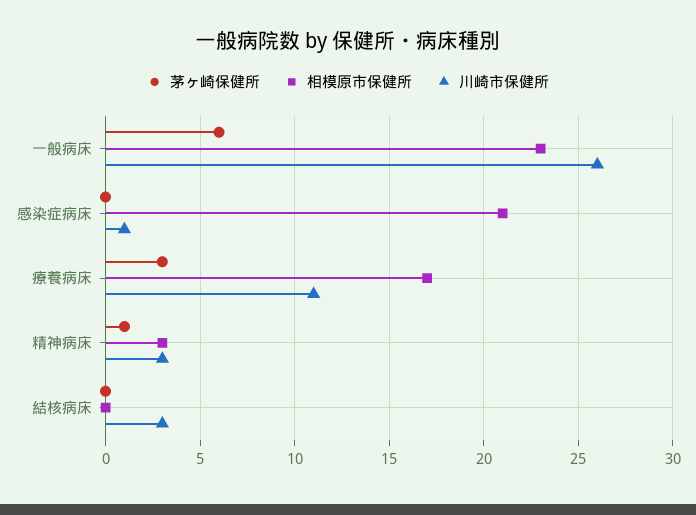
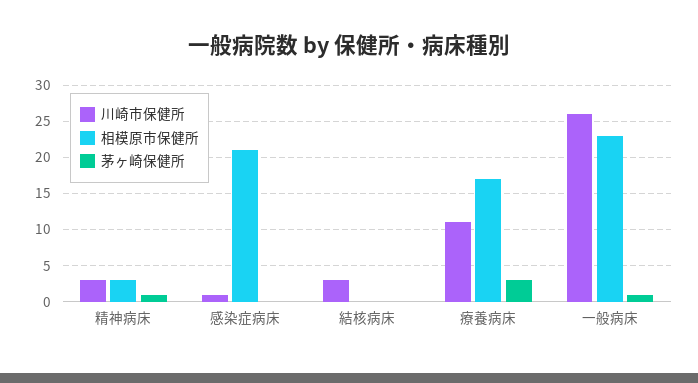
茅ヶ崎保健所, 一般病床: 6 -> 1

